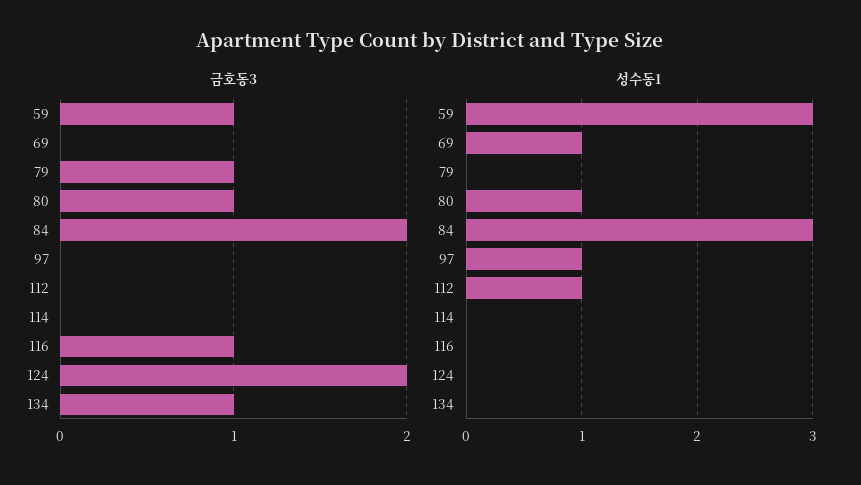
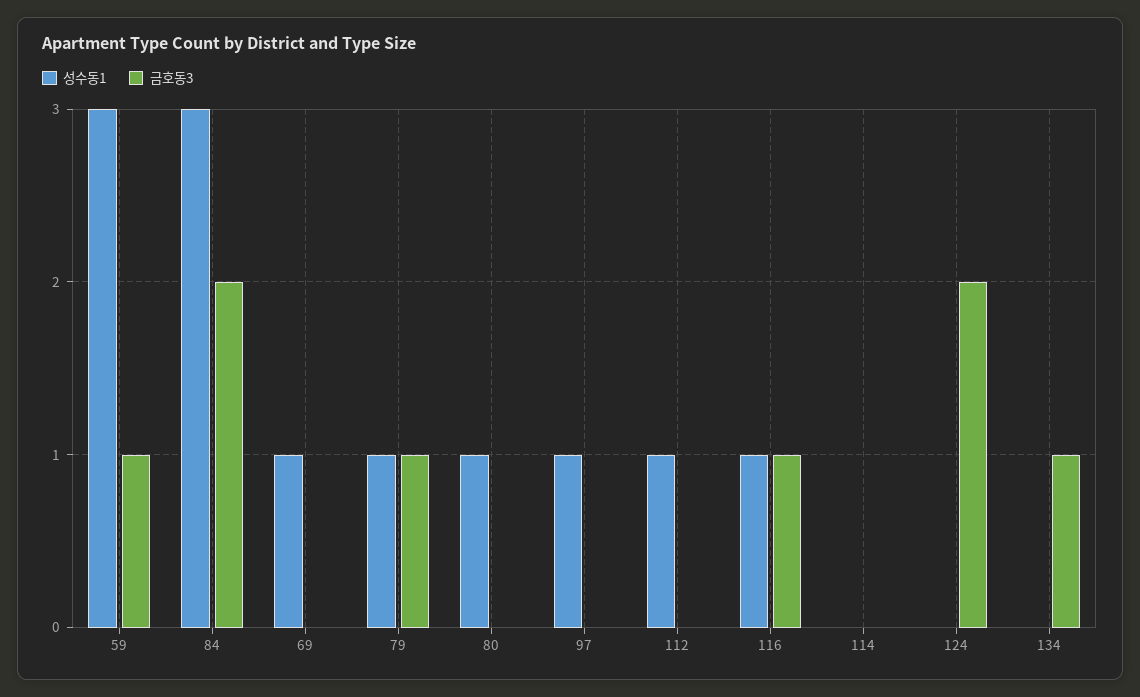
금호동3, 80: 1 -> 0
성수동1, 79: 0 -> 1
성수동1, 116: 0 -> 1

